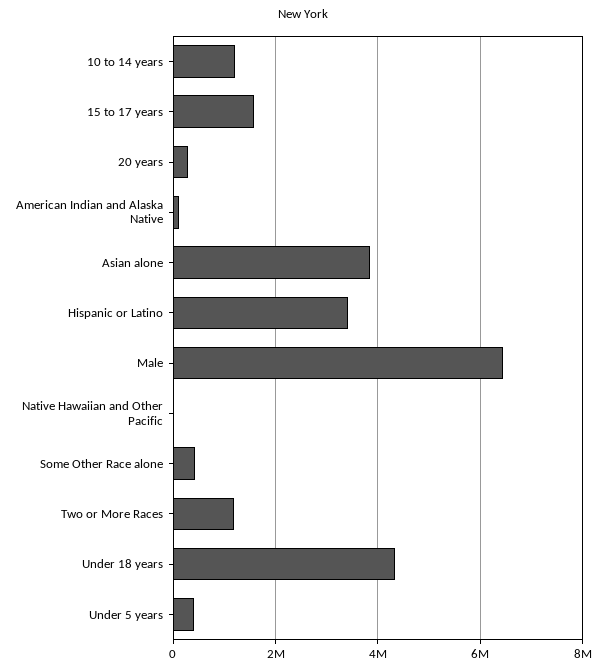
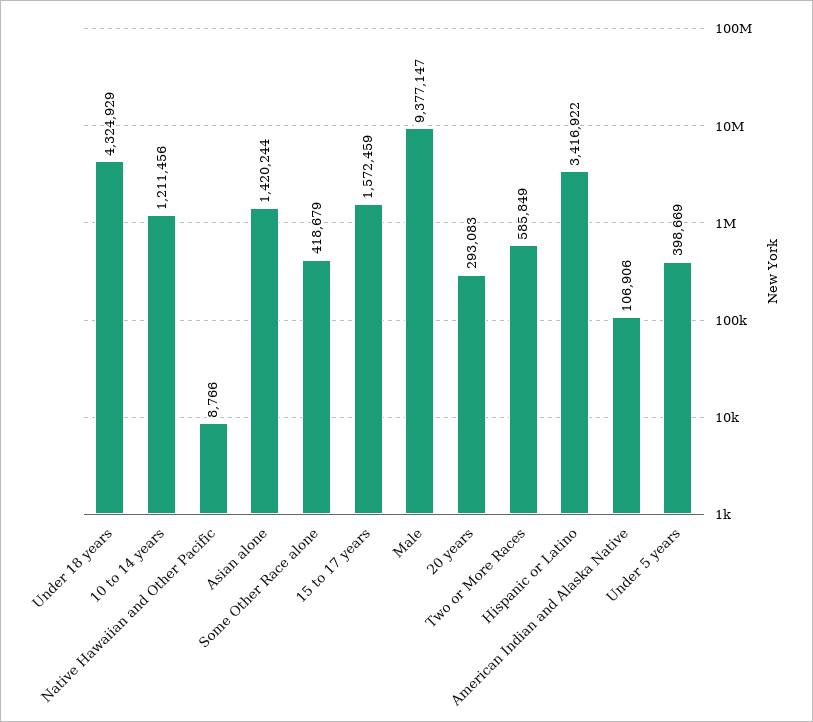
Asian alone: 3800000 -> 1420244
Male: 6400000 -> 9377147
Two or More Races: 1200000 -> 585849

